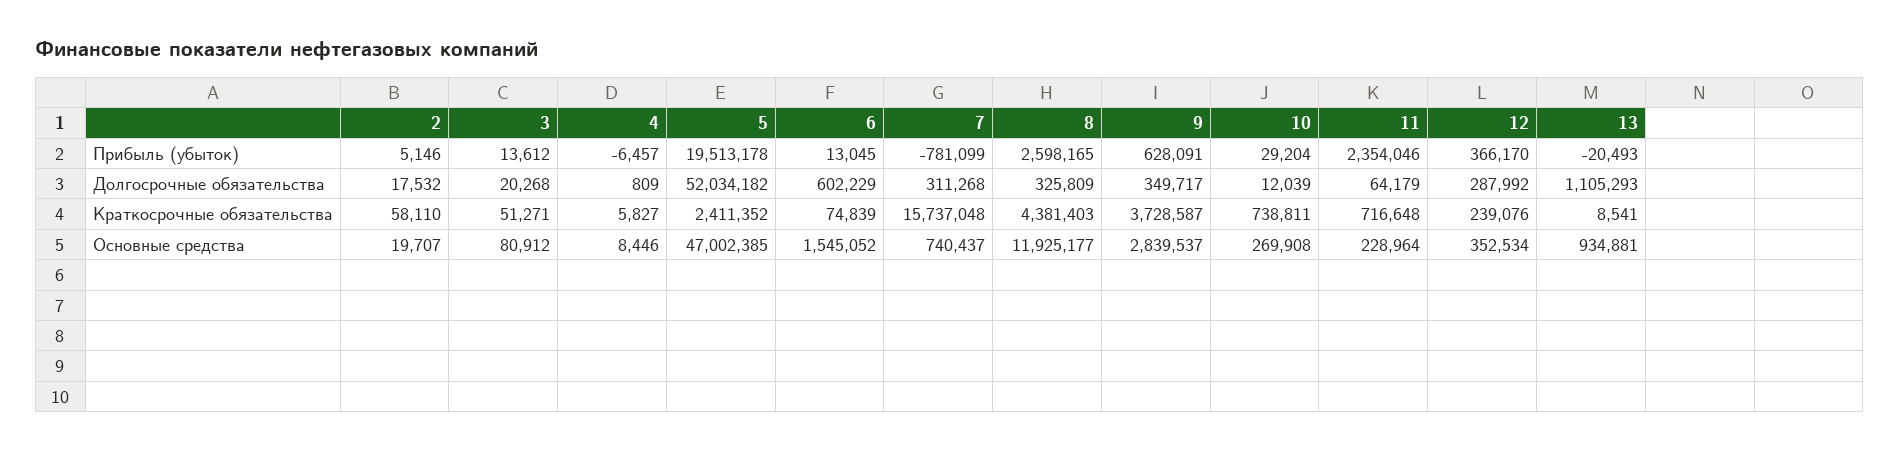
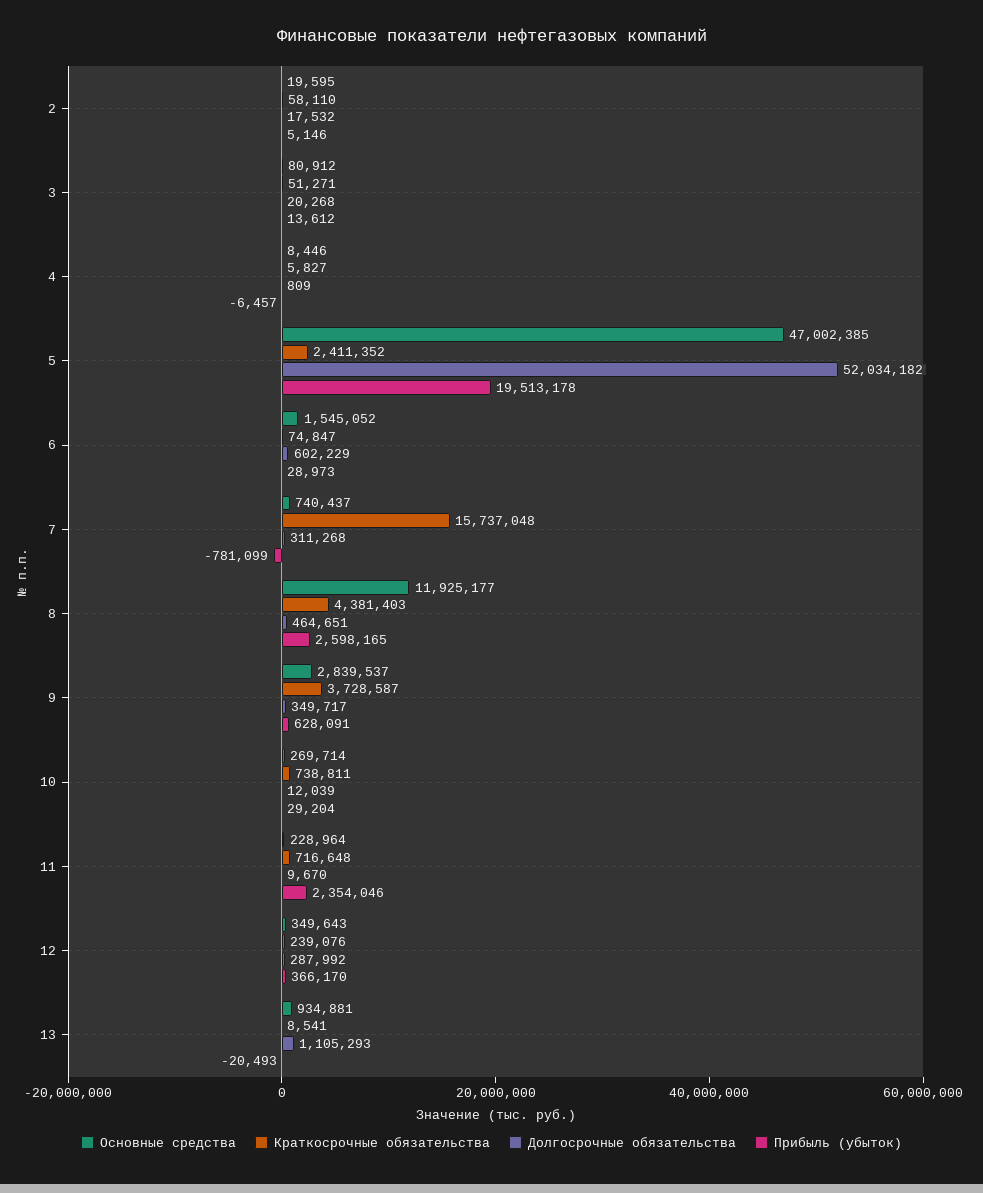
Прибыль (убыток), 6: 13045 -> 28973
Долгосрочные обязательства, 8: 325809 -> 464651
Долгосрочные обязательства, 11: 64179 -> 9670
Краткосрочные обязательства, 6: 74839 -> 74847
Основные средства, 2: 19707 -> 19595
Основные средства, 10: 269908 -> 269714
Основные средства, 12: 352534 -> 349643

